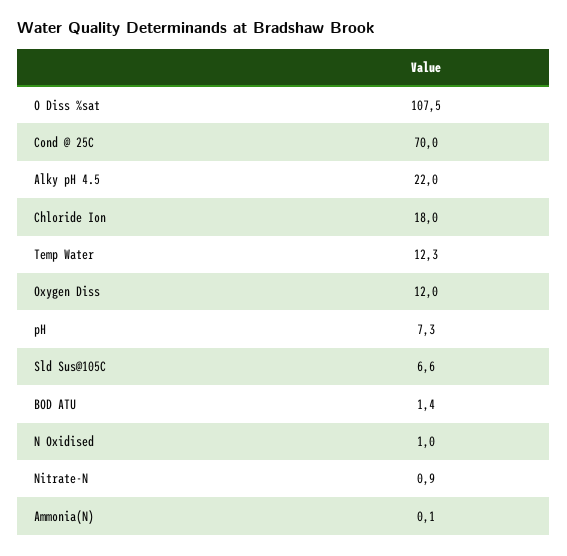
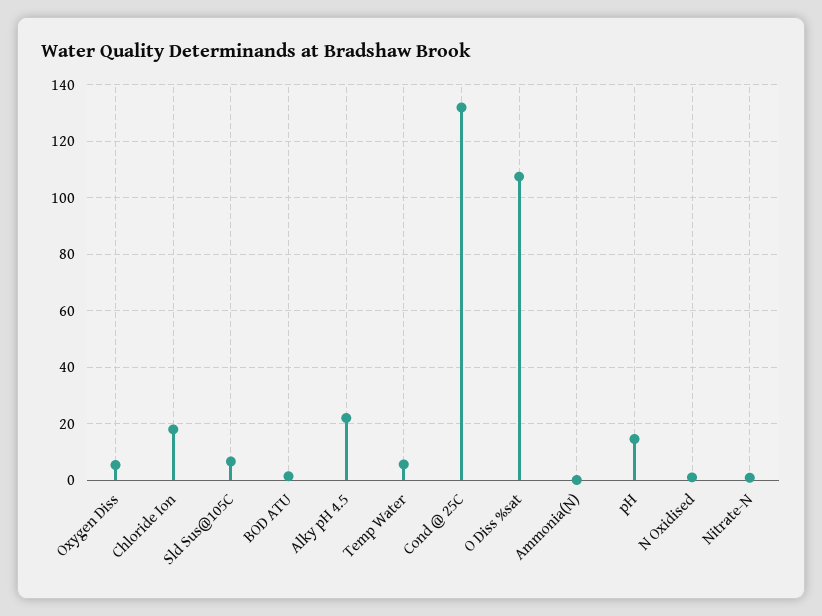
Cond @ 25C: 70 -> 132.5
Temp Water: 12.3 -> 5
Oxygen Diss: 12 -> 5
pH: 7.3 -> 15

